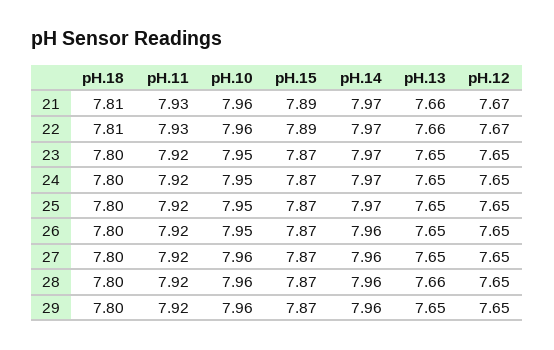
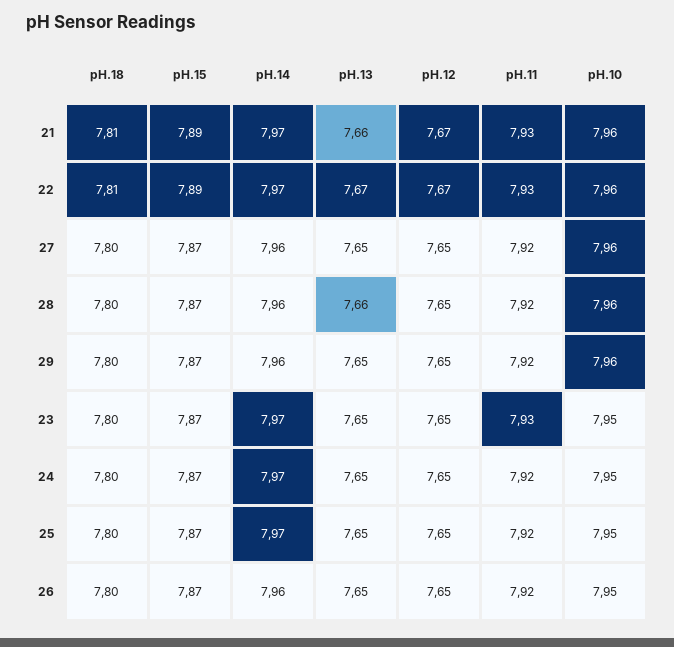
pH.13, 22: 7.66 -> 7.67
pH.11, 23: 7.92 -> 7.93

